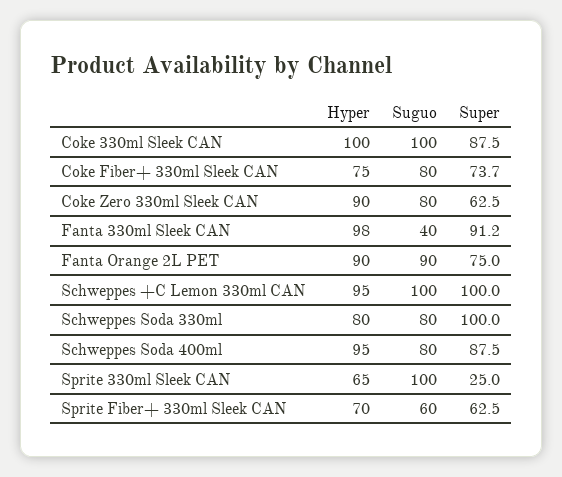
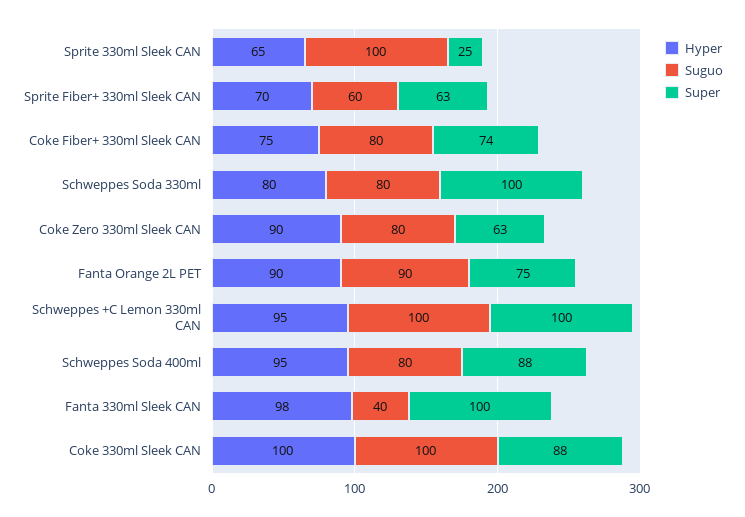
Super, Fanta 330ml Sleek CAN: 91.2 -> 100

